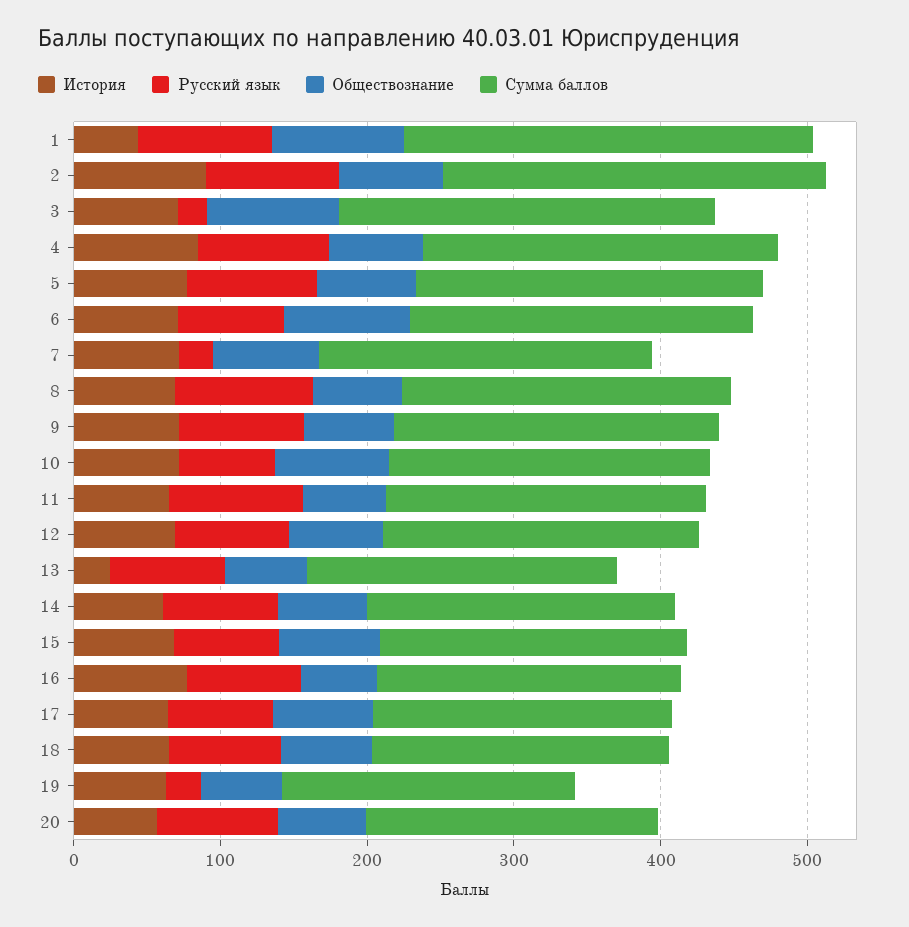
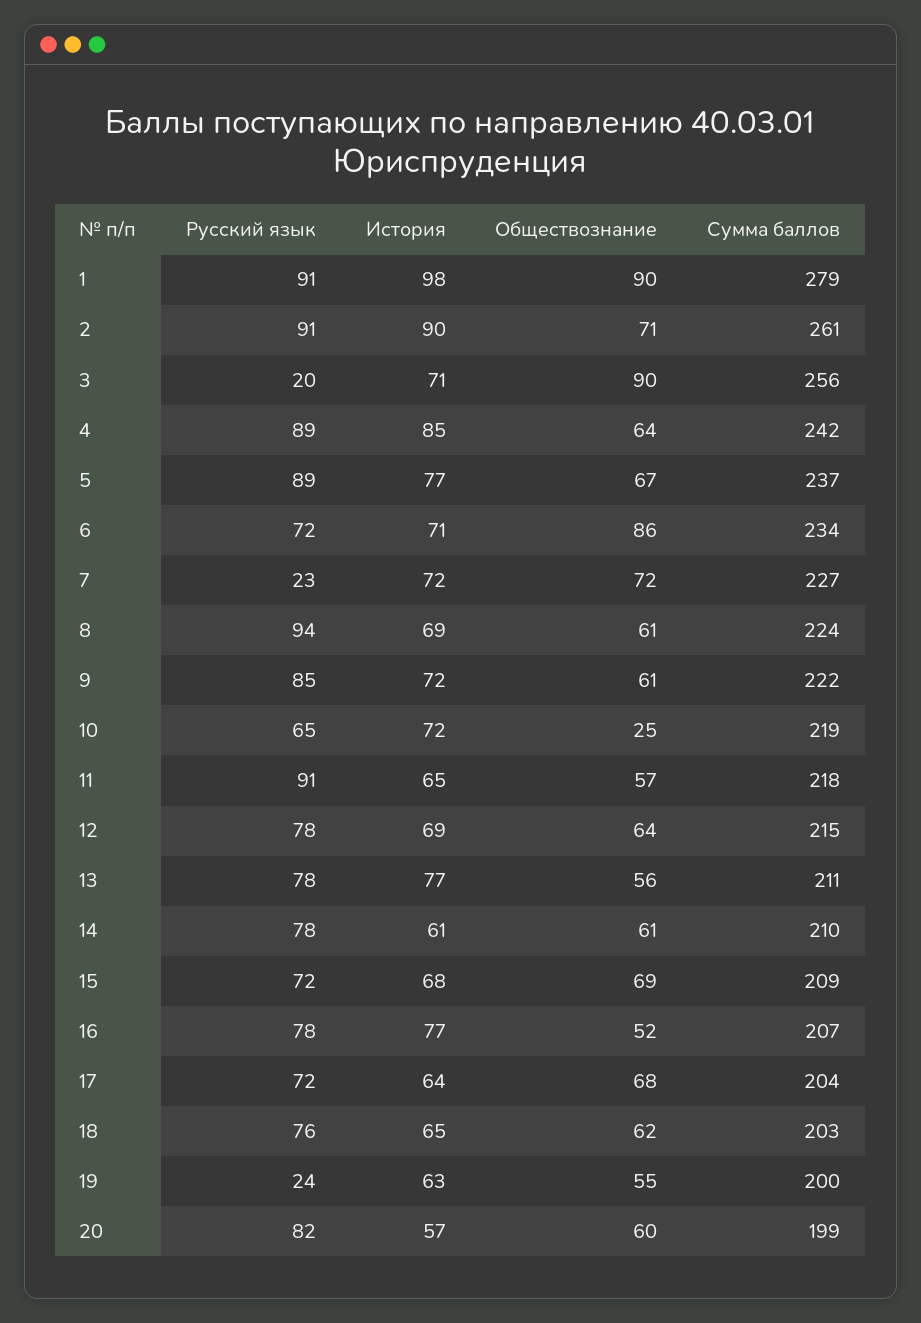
История, 1: 40 -> 98
Обществознание, 10: 80 -> 25
История, 13: 20 -> 77

